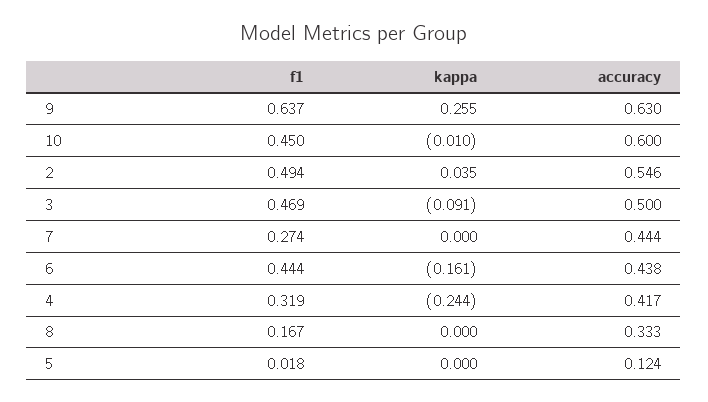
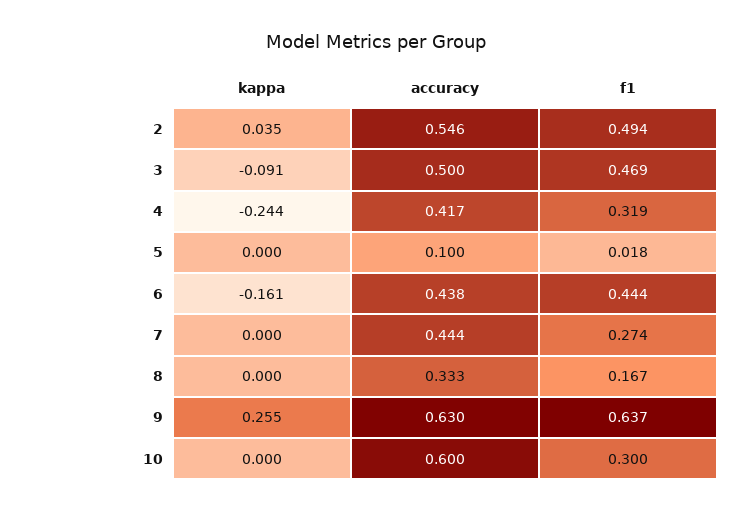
f1, 10: 0.45 -> 0.3
kappa, 10: -0.01 -> 0
accuracy, 5: 0.124 -> 0.1

